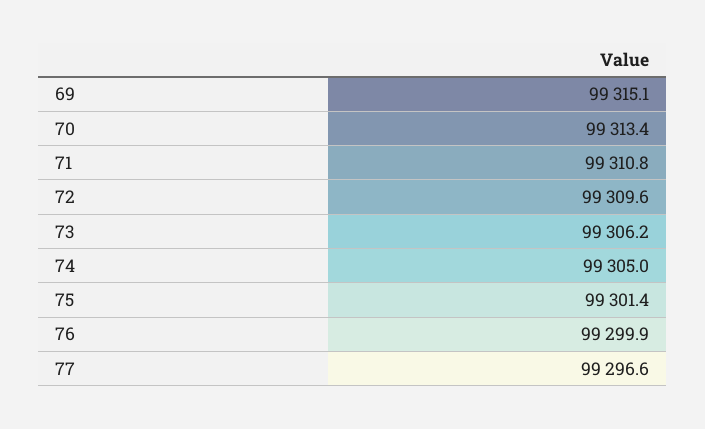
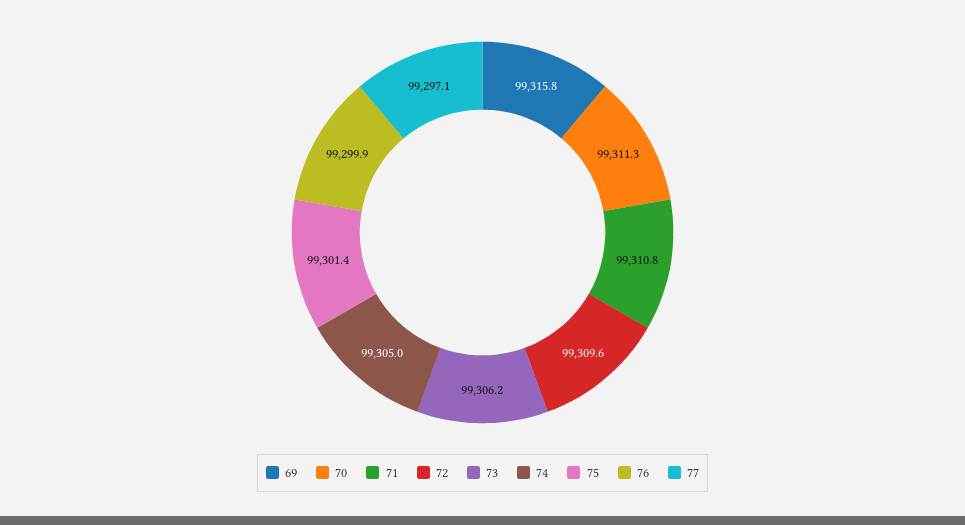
69: 99315.1 -> 99315.8
70: 99313.4 -> 99311.3
77: 99296.6 -> 99297.1

